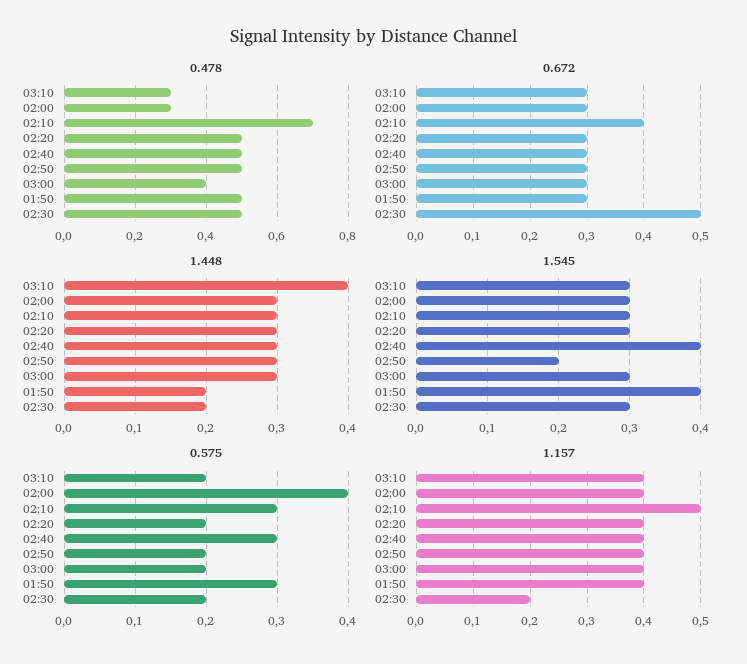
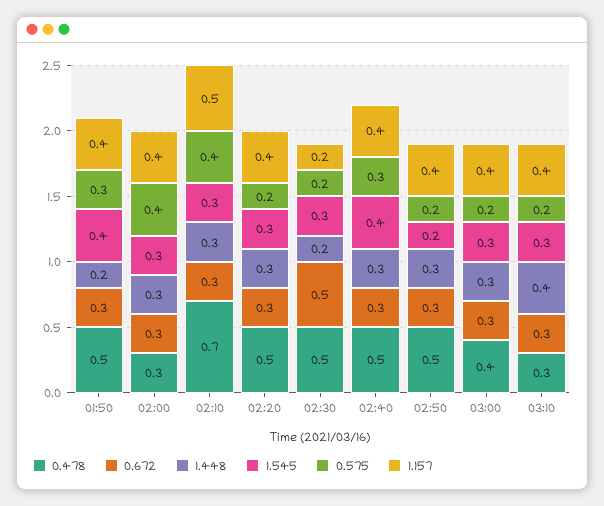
0.672, 02:10: 0.4 -> 0.3
0.575, 02:10: 0.3 -> 0.4

